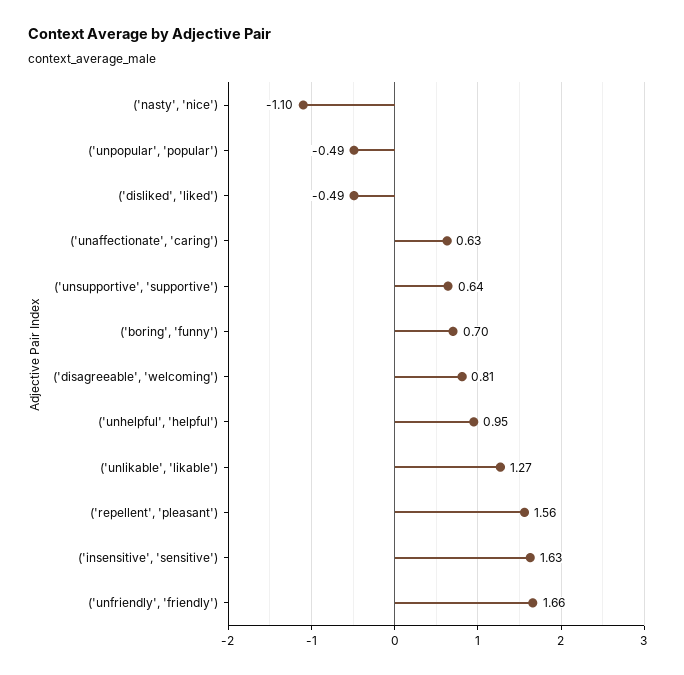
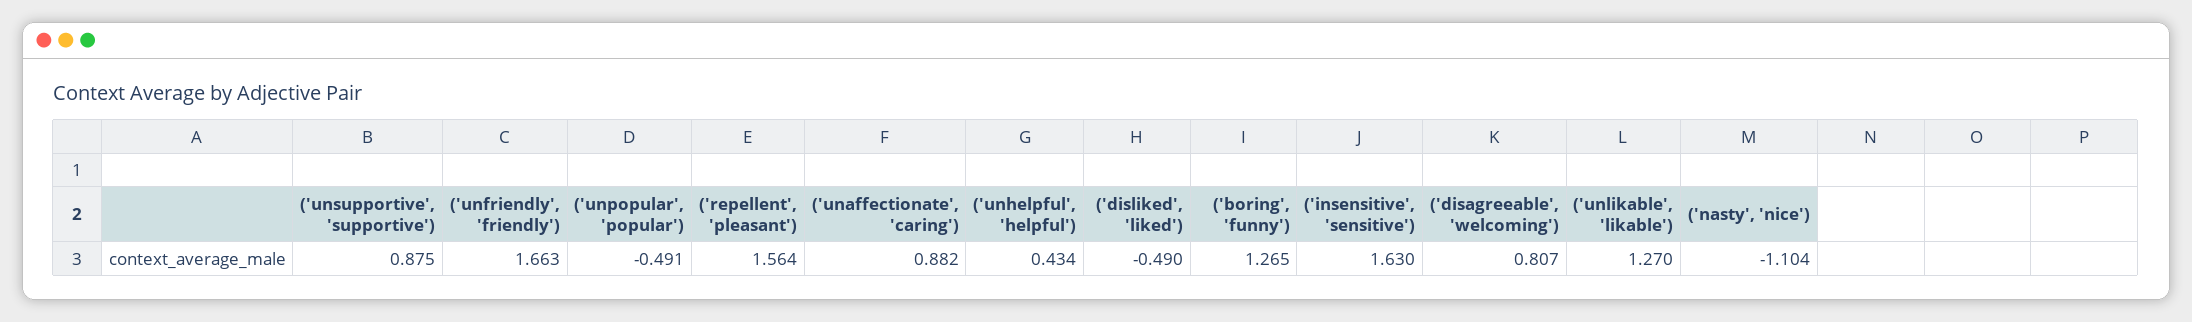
('unaffectionate', 'caring'): 0.63 -> 0.882
('unsupportive', 'supportive'): 0.64 -> 0.875
('boring', 'funny'): 0.7 -> 1.265
('unhelpful', 'helpful'): 0.95 -> 0.434

